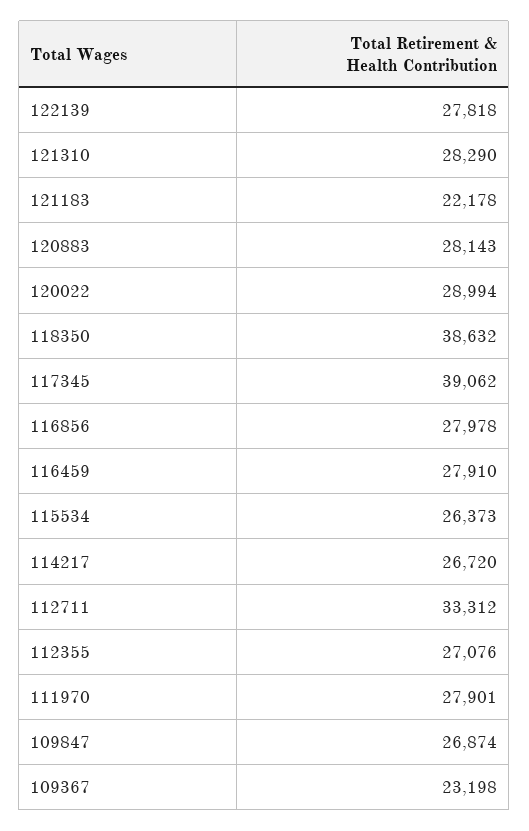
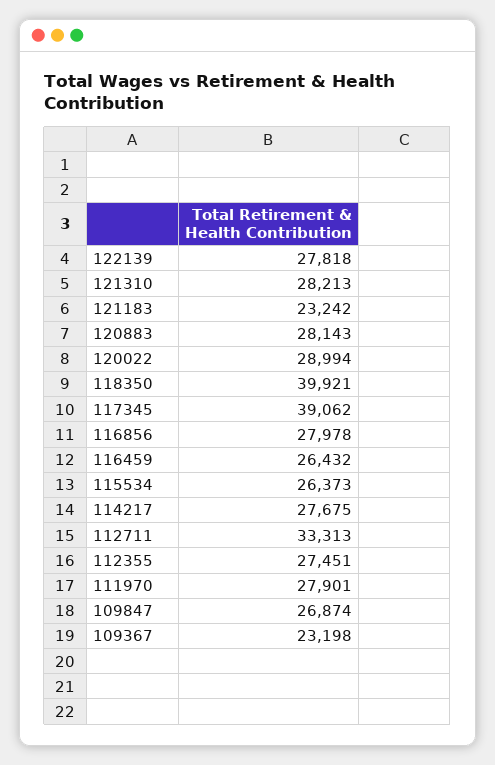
121310: 28290 -> 28213
121183: 22178 -> 23242
118350: 38632 -> 39921
116459: 27910 -> 26432
114217: 26720 -> 27675
112711: 33312 -> 33313
112355: 27076 -> 27451

